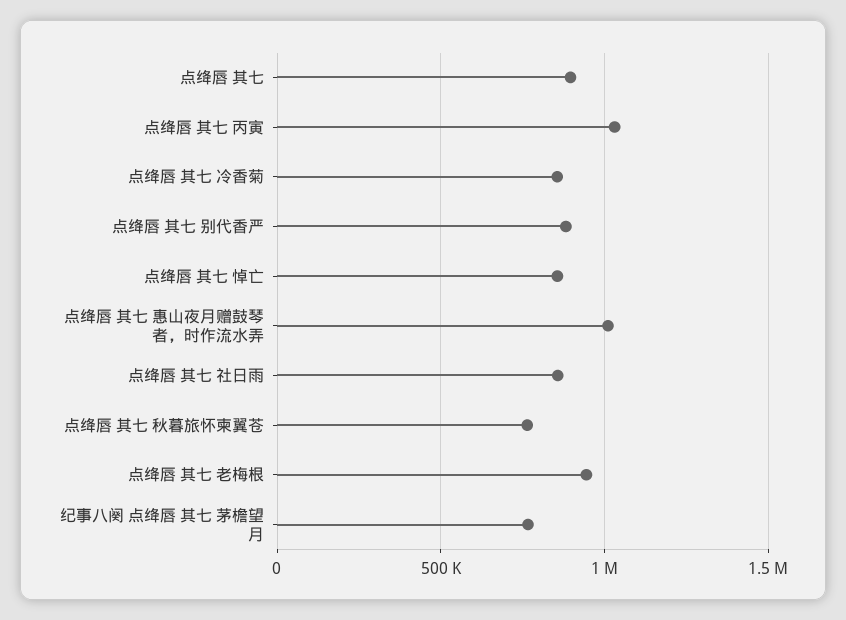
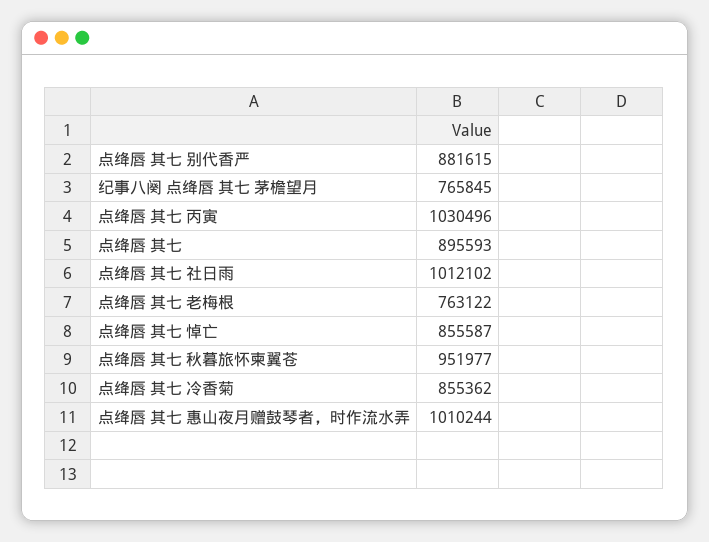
点绛唇 其七 社日雨: 850000 -> 1012102
点绛唇 其七 秋暮旅怀柬翼苍: 750000 -> 951977
点绛唇 其七 老梅根: 950000 -> 763122

